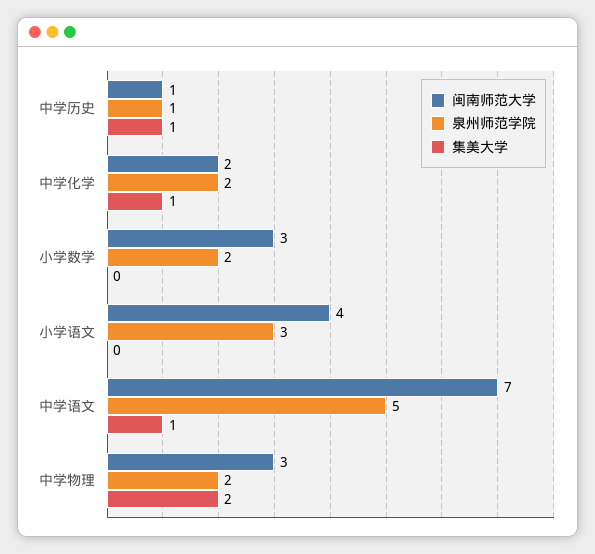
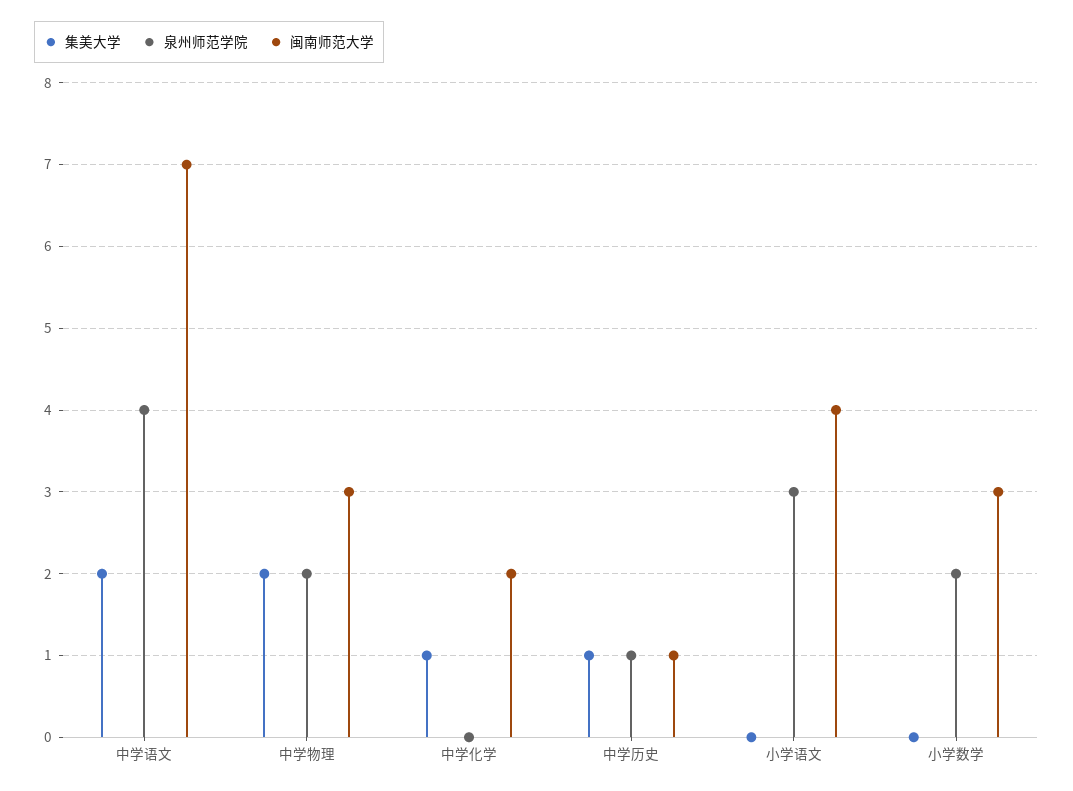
泉州师范学院, 中学化学: 2 -> 0
泉州师范学院, 中学语文: 5 -> 4
集美大学, 中学语文: 1 -> 2

